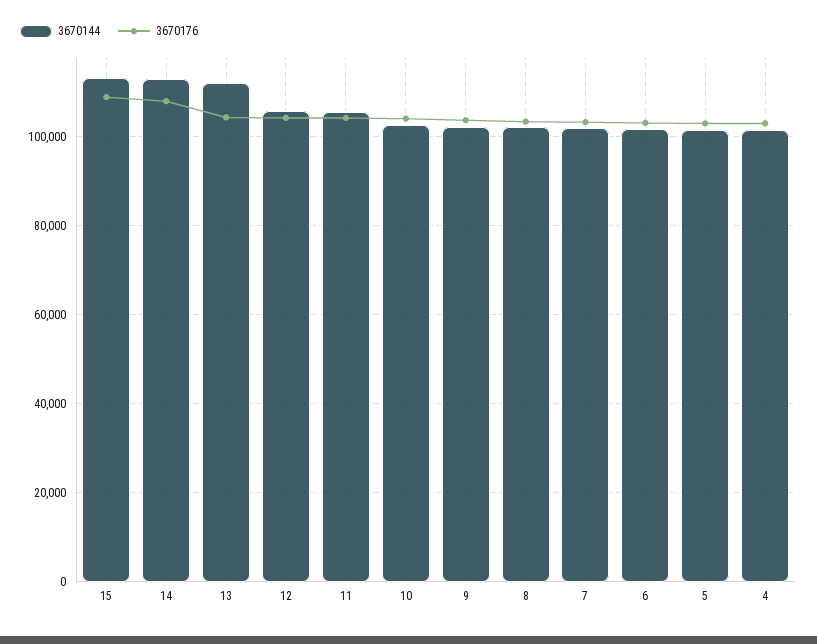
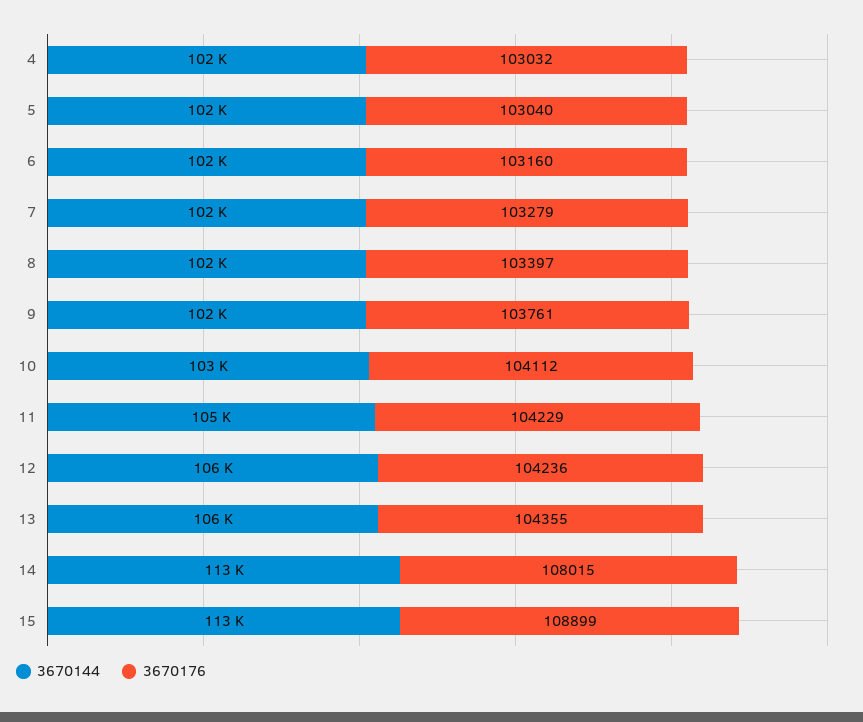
3670144, 13: 112000 -> 106000

